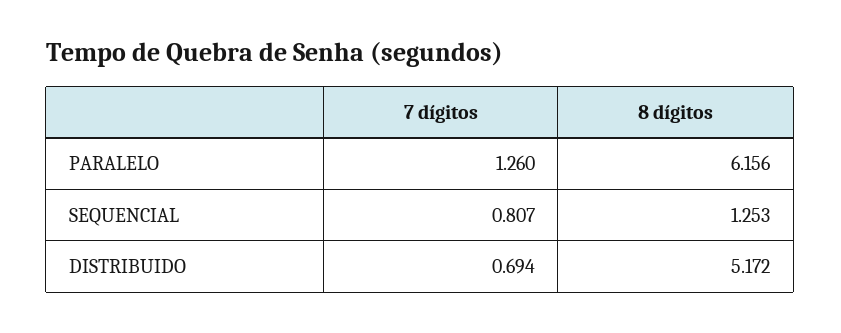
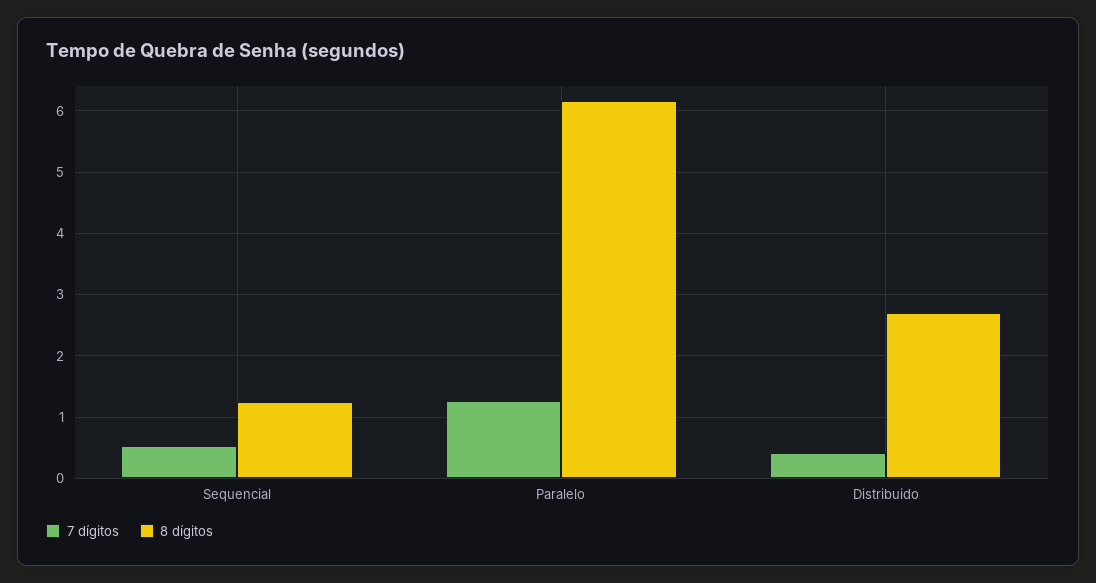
7 dígitos, SEQUENCIAL: 0.807 -> 0.5
7 dígitos, DISTRIBUIDO: 0.694 -> 0.4
8 dígitos, DISTRIBUIDO: 5.172 -> 2.7

